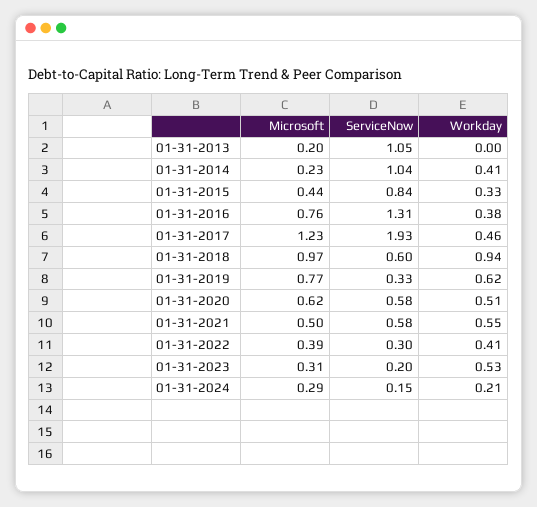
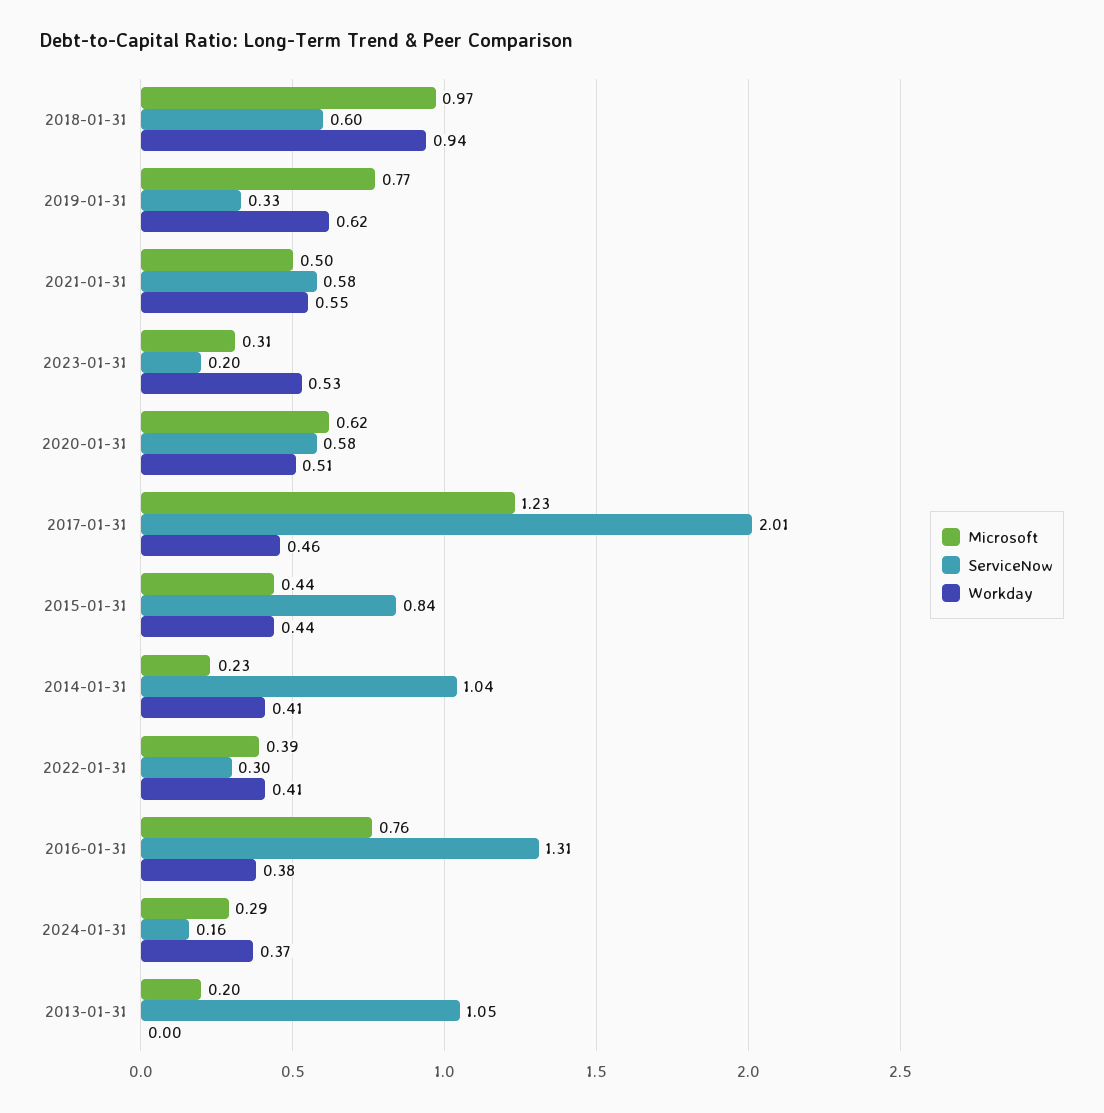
Workday, 01-31-2015: 0.33 -> 0.44
ServiceNow, 01-31-2017: 1.93 -> 2.01
ServiceNow, 01-31-2024: 0.15 -> 0.16
Workday, 01-31-2024: 0.21 -> 0.37

